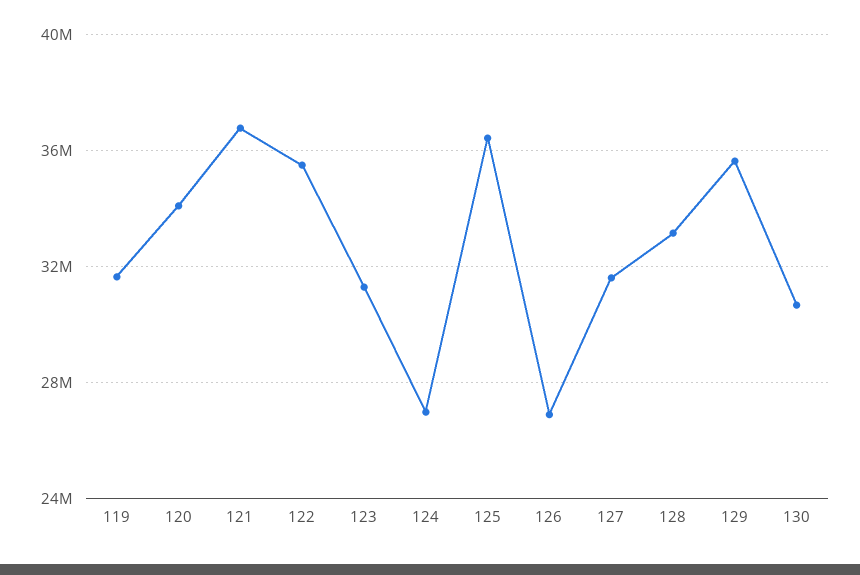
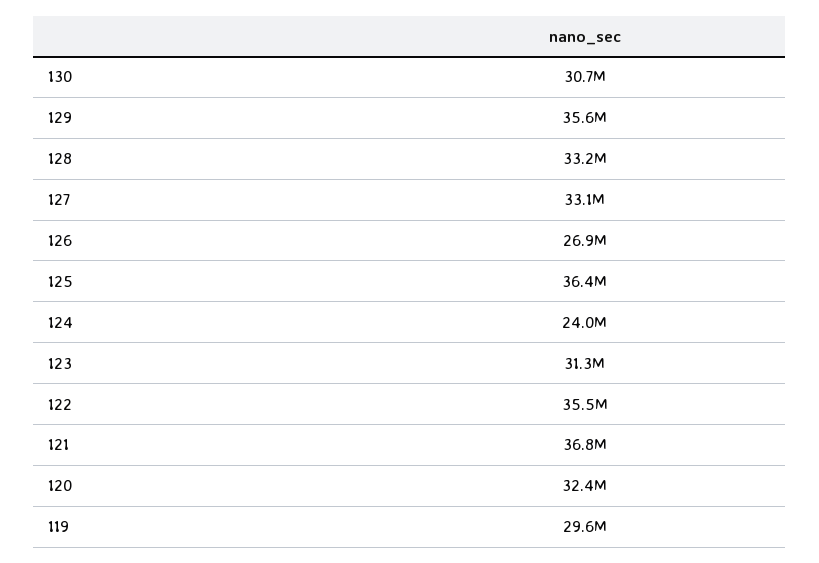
119: 31500000 -> 29600000
120: 34000000 -> 32400000
124: 27000000 -> 24000000
127: 31500000 -> 33100000

